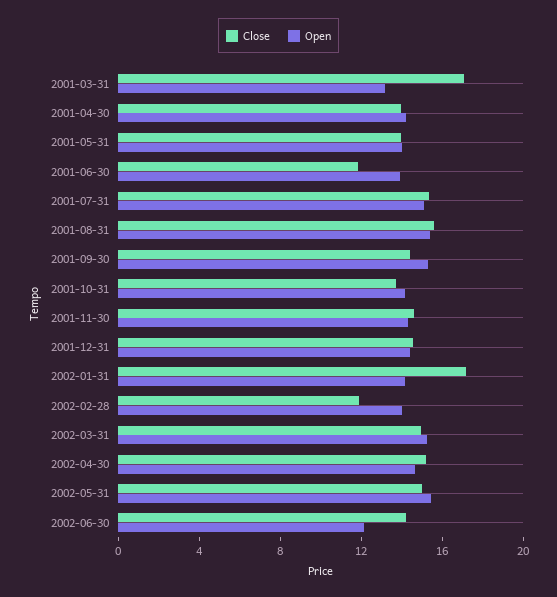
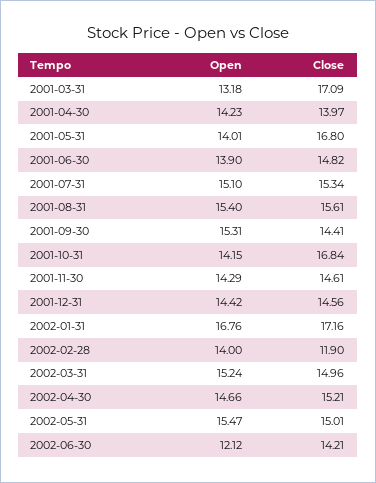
Close, 2001-05-31: 14 -> 16.8
Close, 2001-06-30: 12 -> 14.82
Close, 2001-10-31: 14 -> 16.84
Open, 2002-01-31: 14 -> 16.76

